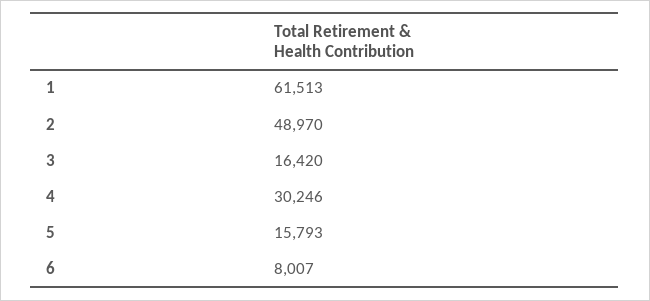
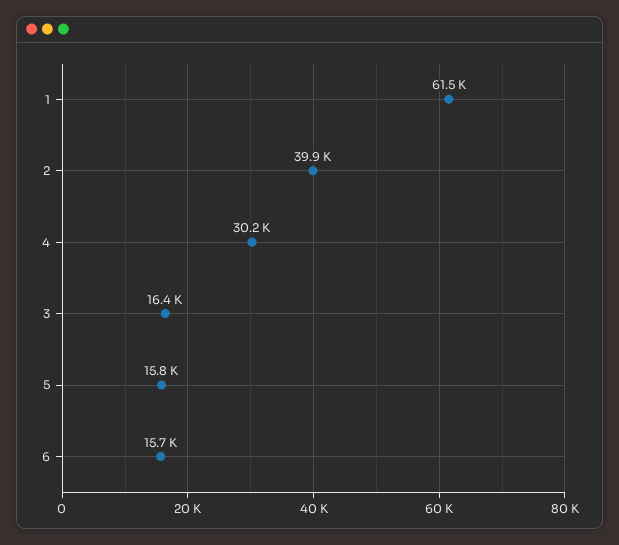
2: 48970 -> 39900
6: 8007 -> 15700

